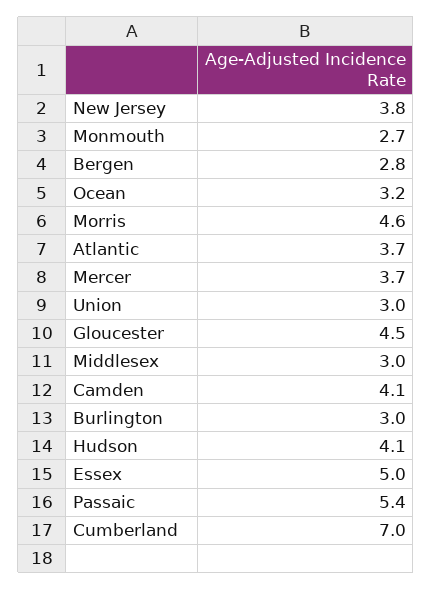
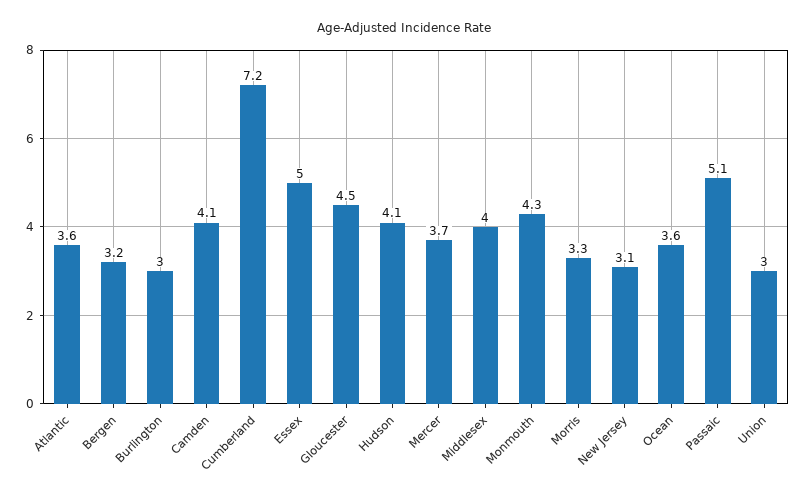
New Jersey: 3.8 -> 3.1
Monmouth: 2.7 -> 4.3
Bergen: 2.8 -> 3.2
Ocean: 3.2 -> 3.6
Morris: 4.6 -> 3.3
Atlantic: 3.7 -> 3.6
Middlesex: 3 -> 4
Passaic: 5.4 -> 5.1
Cumberland: 7 -> 7.2

